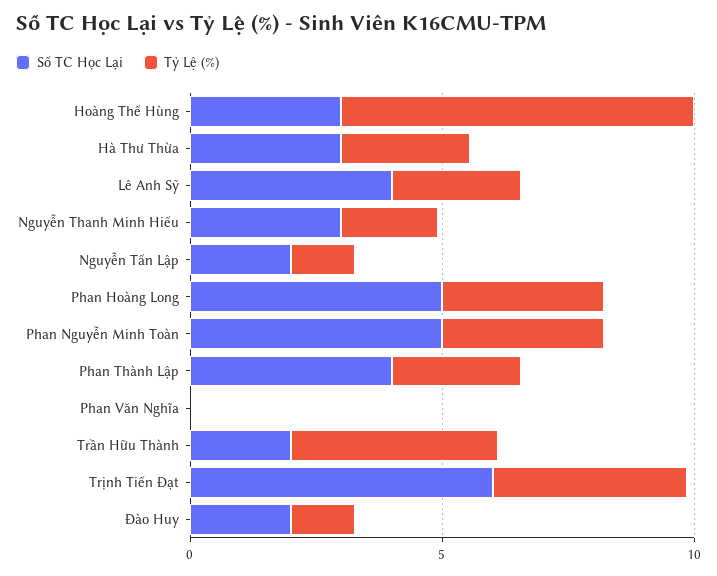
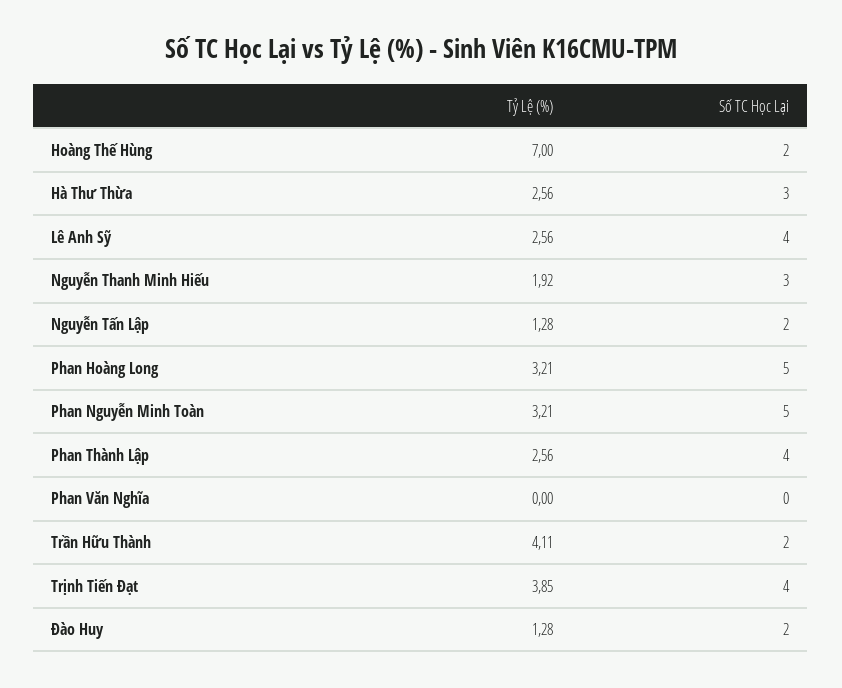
Số TC Học Lại, Hoàng Thế Hùng: 3 -> 2
Số TC Học Lại, Trịnh Tiến Đạt: 6 -> 4

